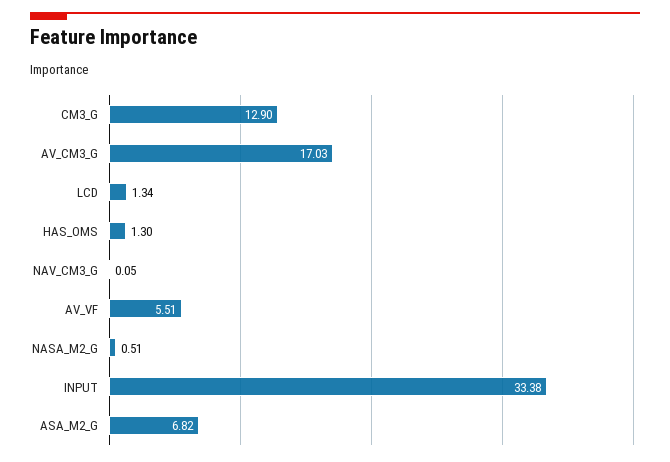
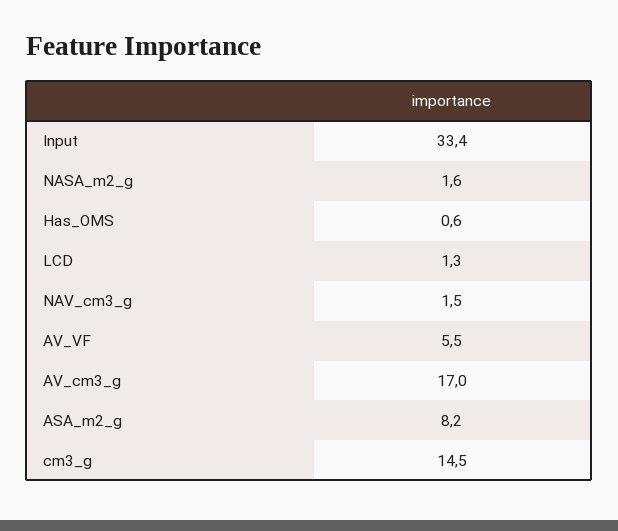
CM3_G: 12.9 -> 14.5
HAS_OMS: 1.3 -> 0.6
NAV_CM3_G: 0.05 -> 1.5
NASA_M2_G: 0.51 -> 1.6
ASA_M2_G: 6.82 -> 8.2

